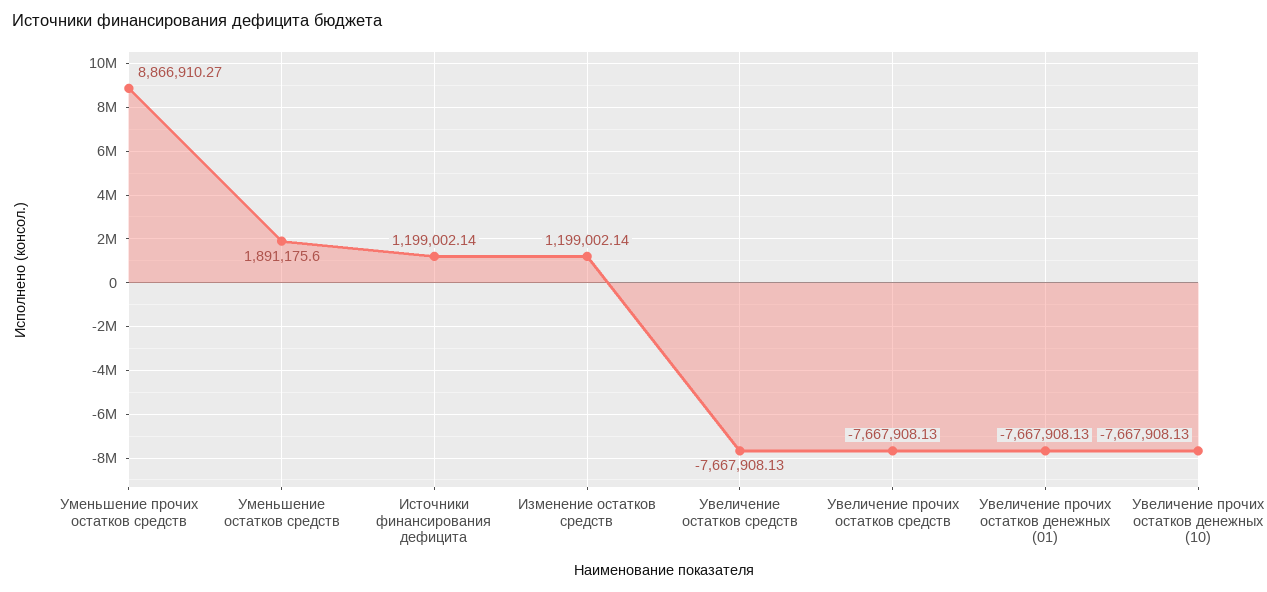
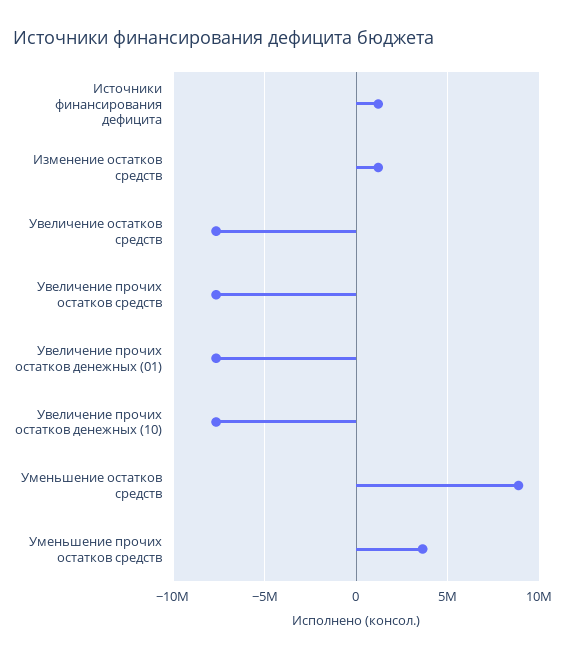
Уменьшение прочих остатков средств: 8866910.27 -> 3500000
Уменьшение остатков средств: 1891175.6 -> 9000000

